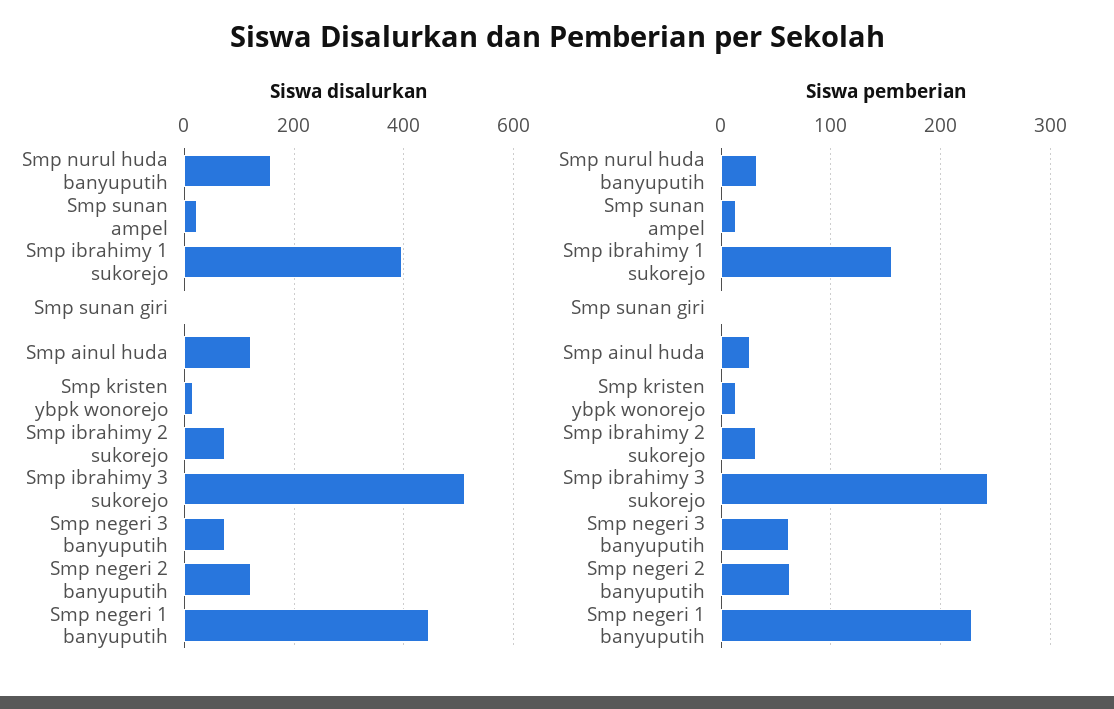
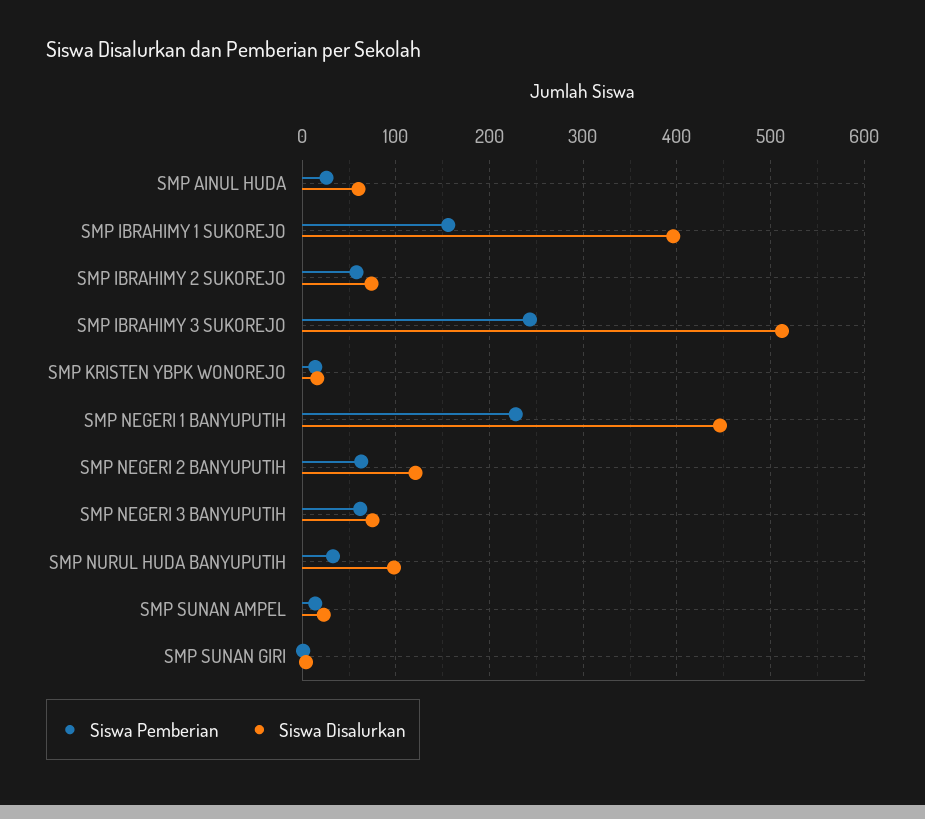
Siswa disalurkan, Smp nurul huda banyuputih: 160 -> 100
Siswa disalurkan, Smp ainul huda: 120 -> 60
Siswa pemberian, Smp ibrahimy 2 sukorejo: 30 -> 60

